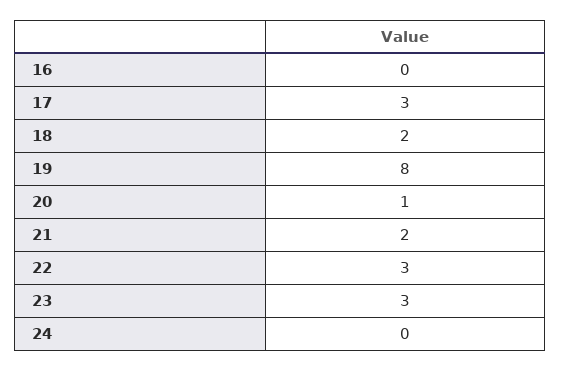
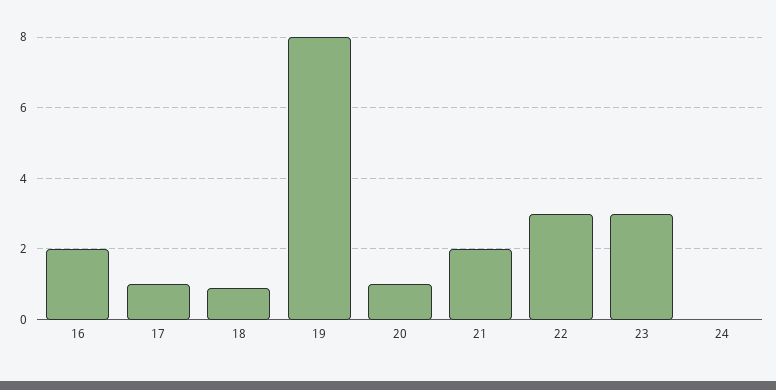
16: 0 -> 2
17: 3 -> 1
18: 2 -> 1

